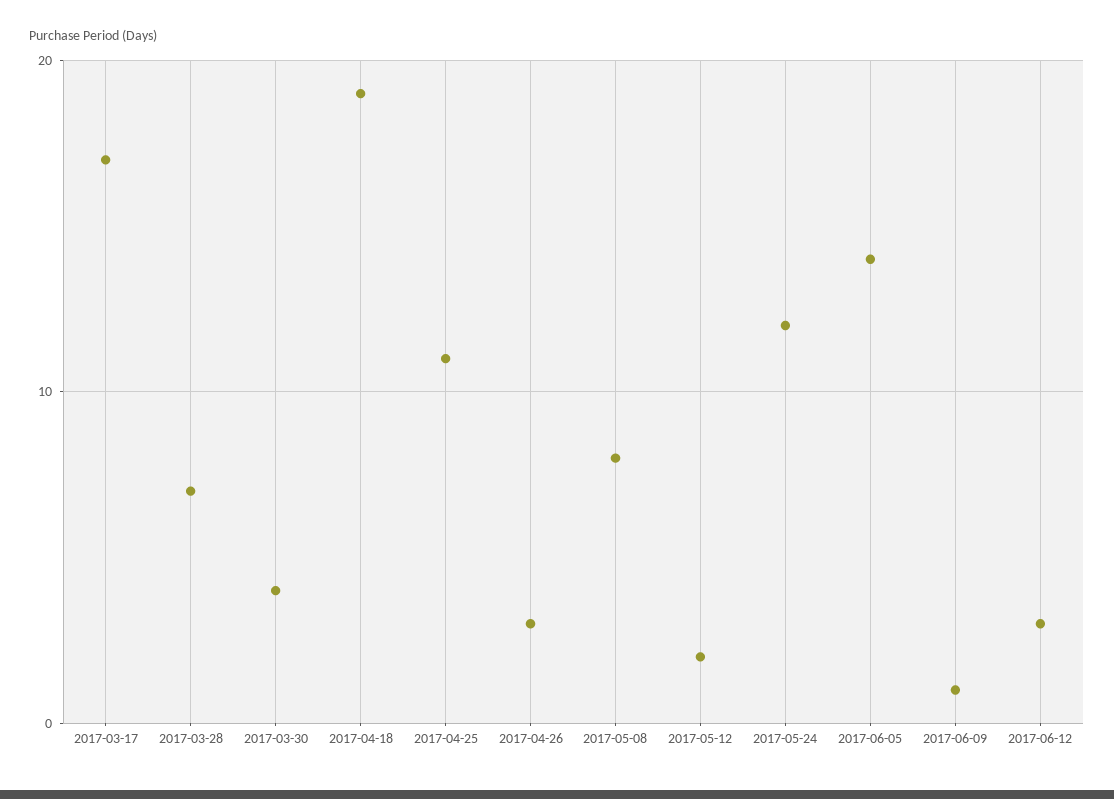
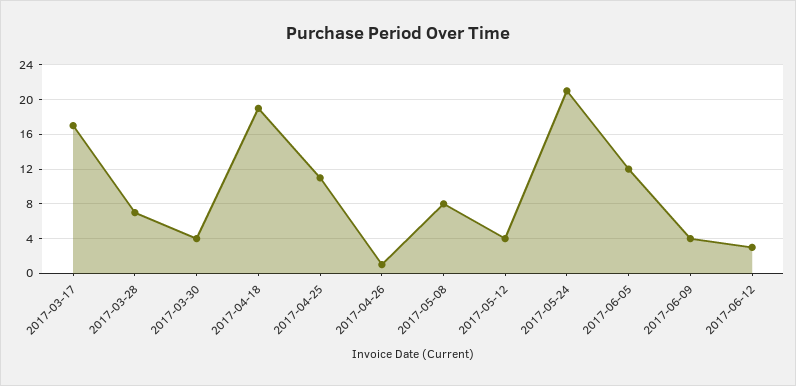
2017-04-26: 3 -> 1
2017-05-12: 2 -> 4
2017-05-24: 12 -> 21
2017-06-05: 14 -> 12
2017-06-09: 1 -> 4

